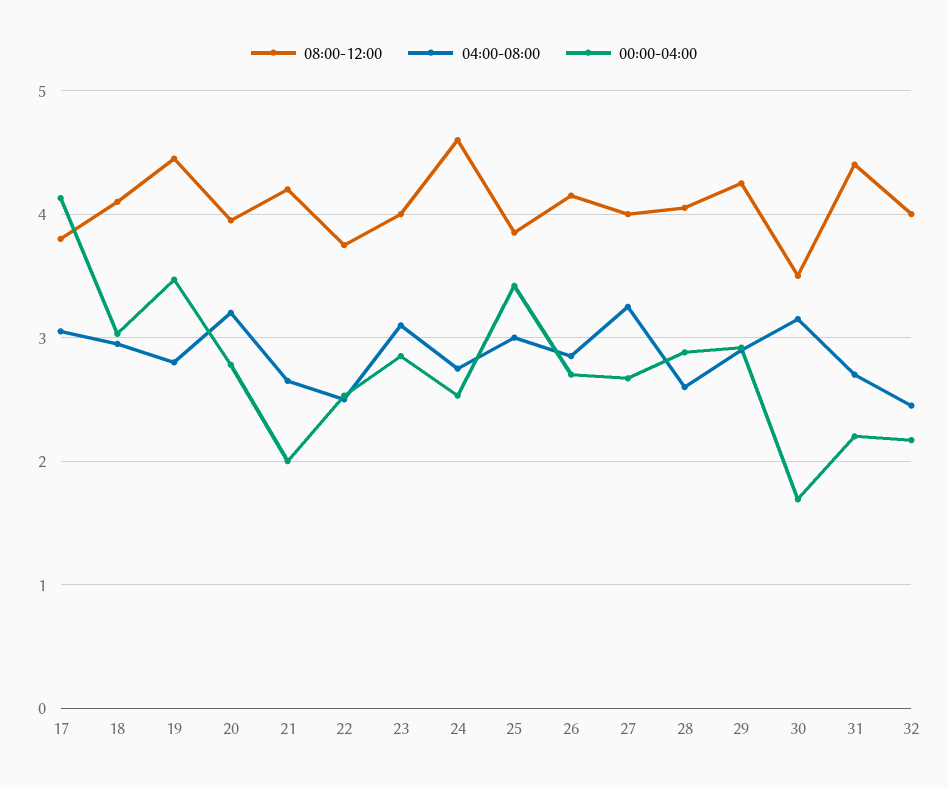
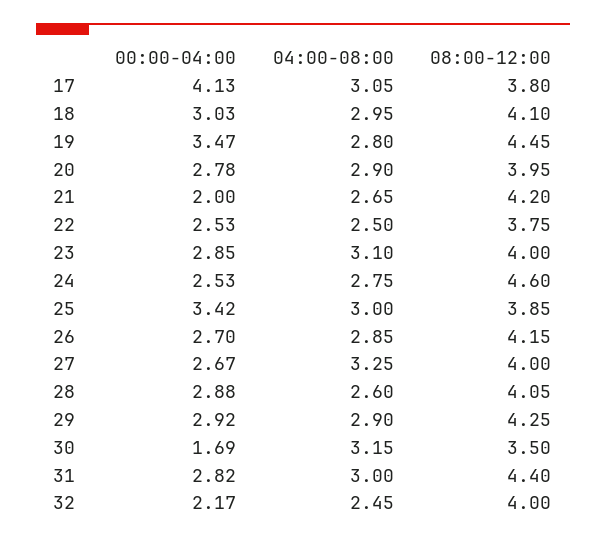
04:00-08:00, 20: 3.2 -> 2.9
04:00-08:00, 31: 2.7 -> 3
00:00-04:00, 31: 2.2 -> 2.82

